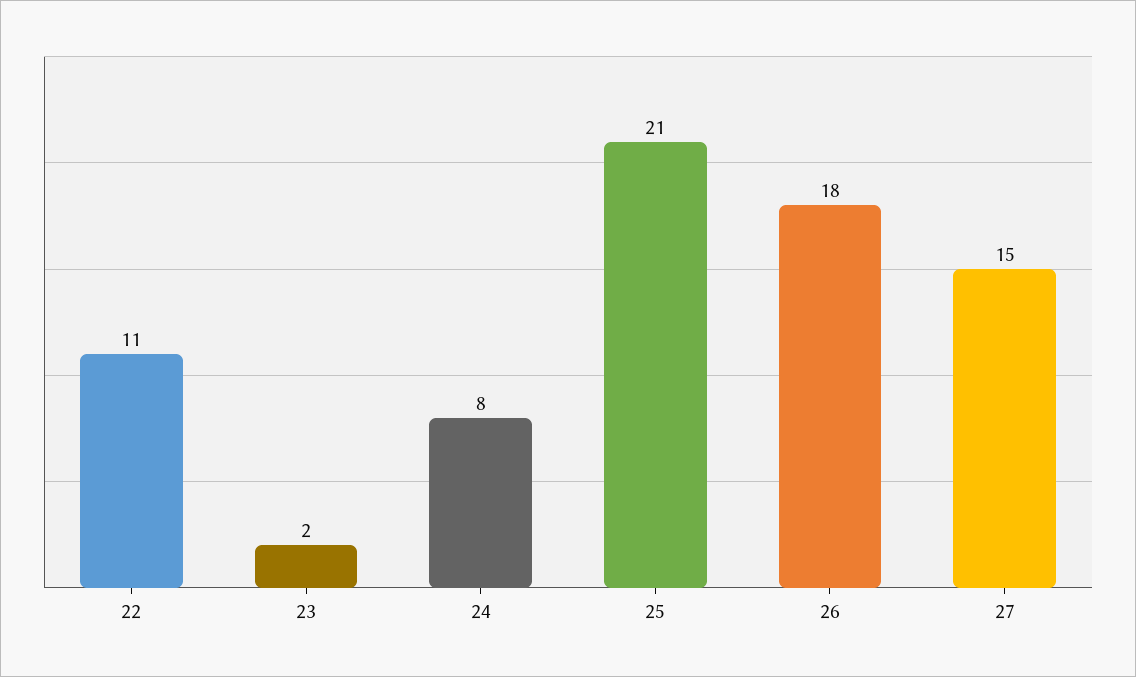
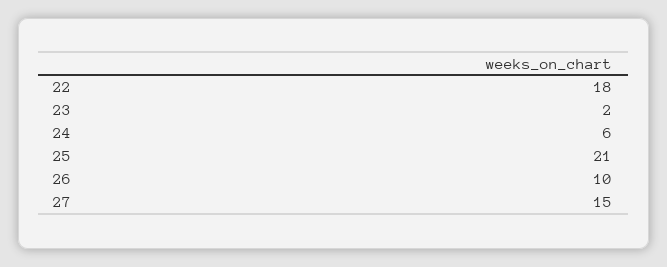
22: 11 -> 18
24: 8 -> 6
26: 18 -> 10

